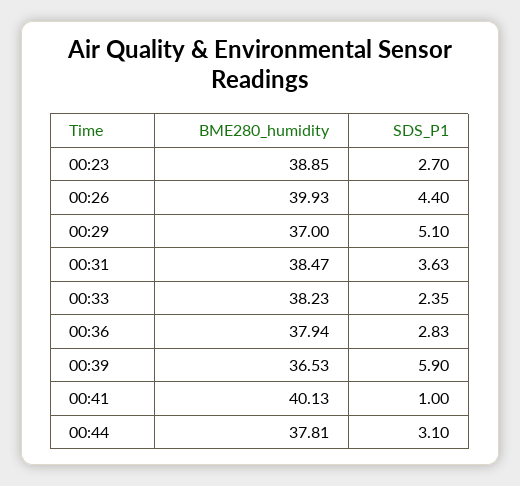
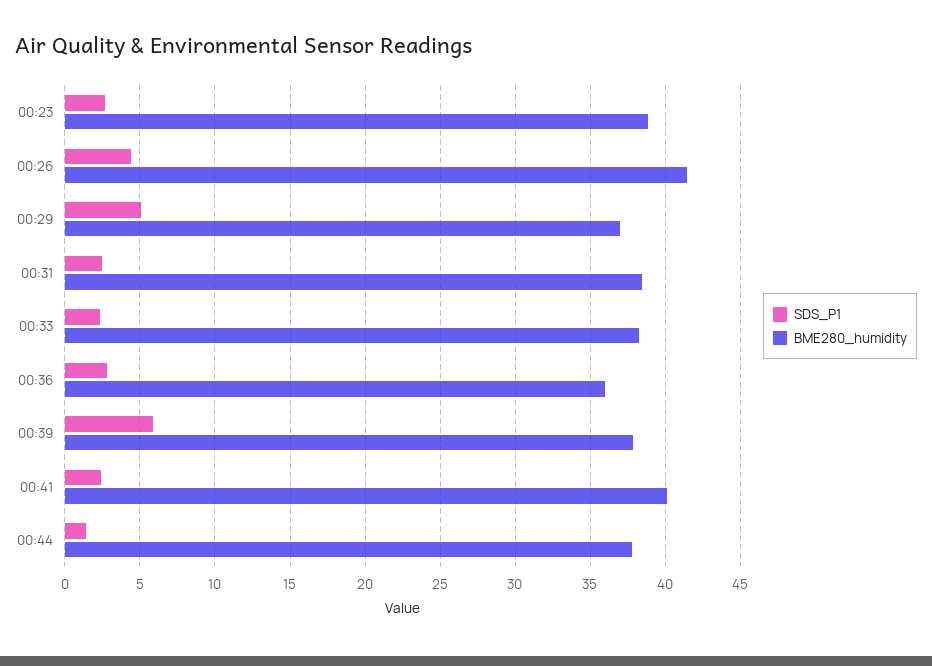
BME280_humidity, 00:26: 39.93 -> 41.5
SDS_P1, 00:31: 3.63 -> 2.5
BME280_humidity, 00:36: 37.94 -> 36
BME280_humidity, 00:39: 36.53 -> 38
SDS_P1, 00:41: 1 -> 2.5
SDS_P1, 00:44: 3.1 -> 1.5

